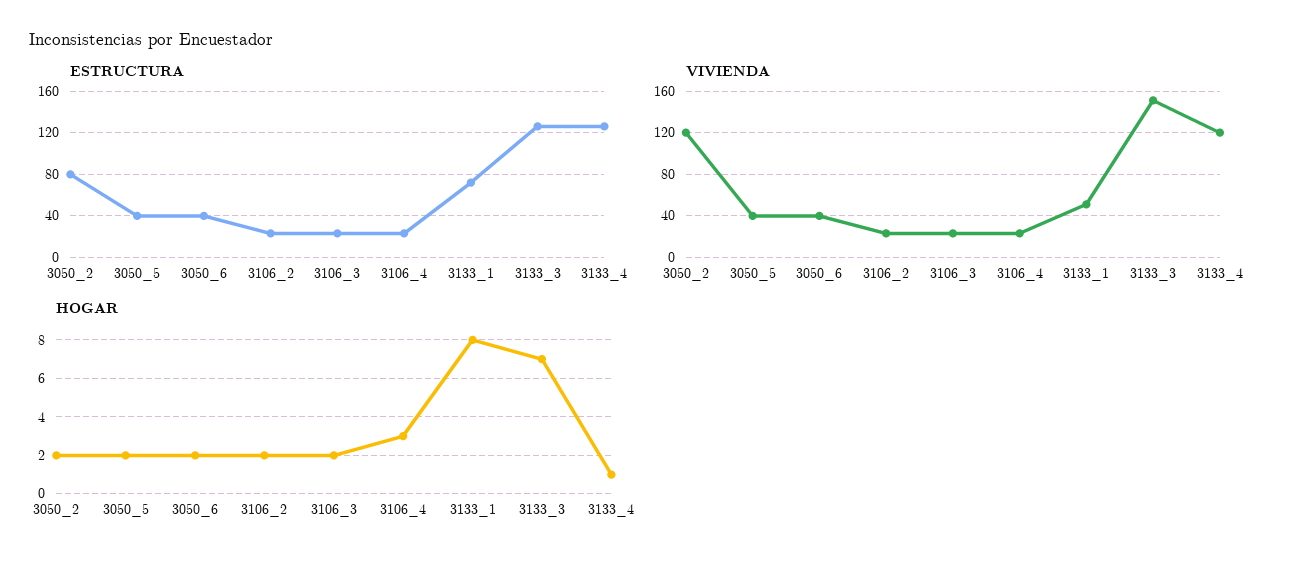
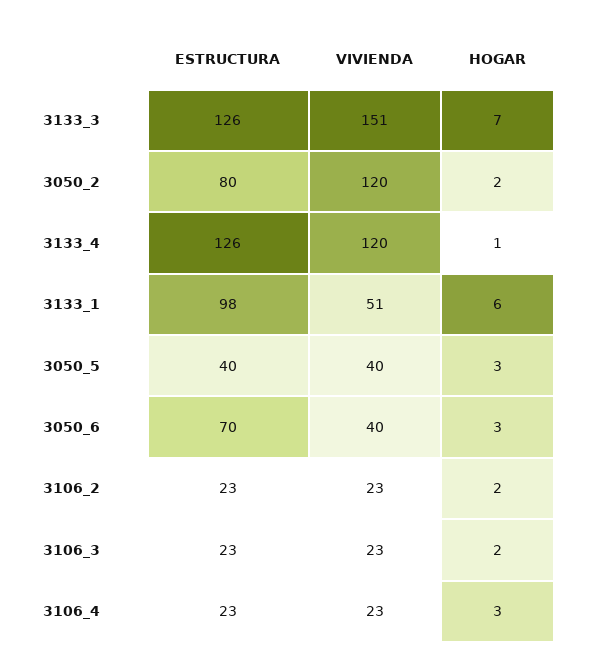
ESTRUCTURA, 3050_6: 40 -> 70
ESTRUCTURA, 3133_1: 70 -> 98
HOGAR, 3050_5: 2 -> 3
HOGAR, 3050_6: 2 -> 3
HOGAR, 3133_1: 8 -> 6

